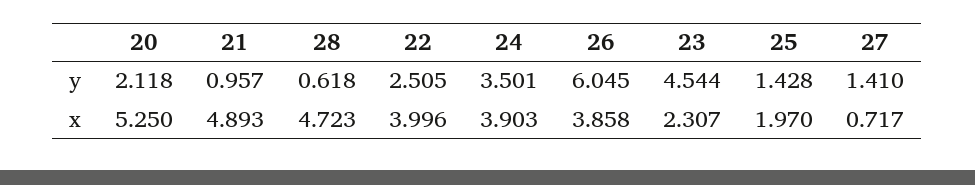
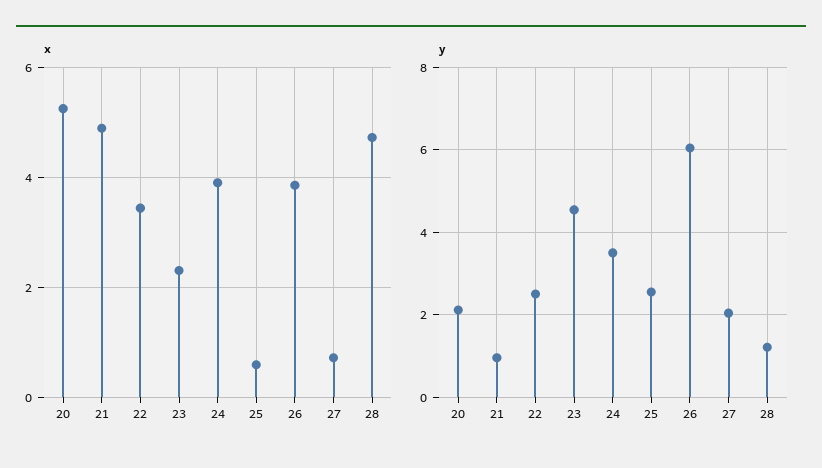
y, 28: 0.618 -> 1.2
y, 25: 1.428 -> 2.6
y, 27: 1.41 -> 2
x, 22: 3.996 -> 3.4
x, 25: 1.97 -> 0.6

